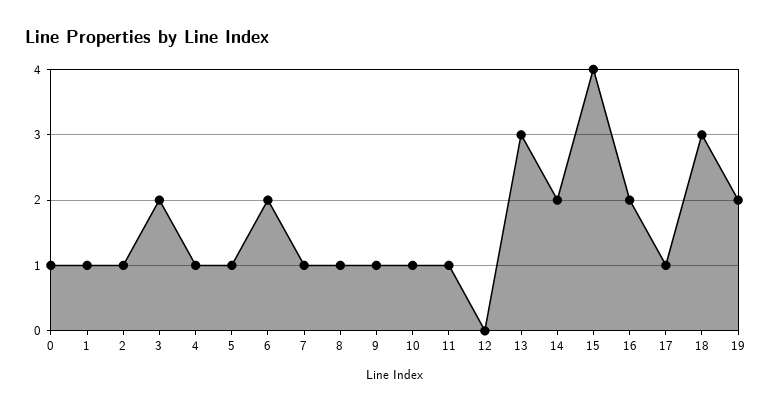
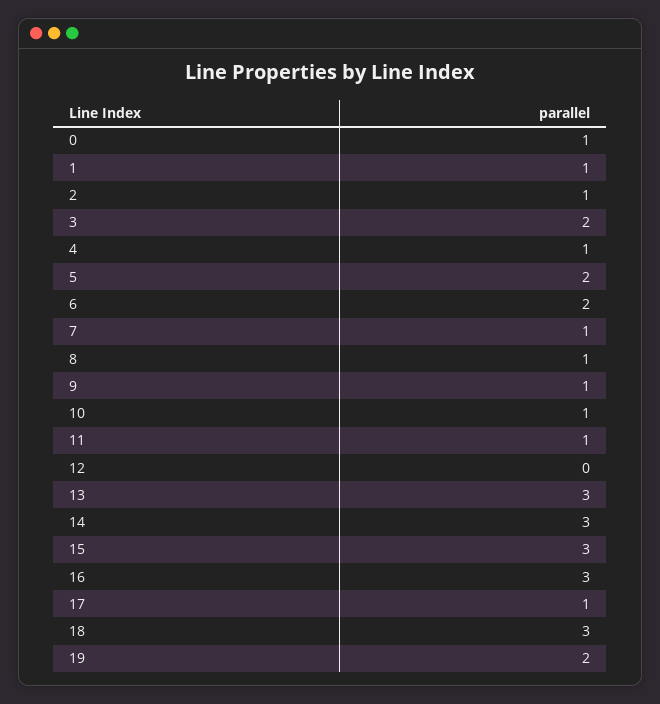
5: 1 -> 2
14: 2 -> 3
15: 4 -> 3
16: 2 -> 3

